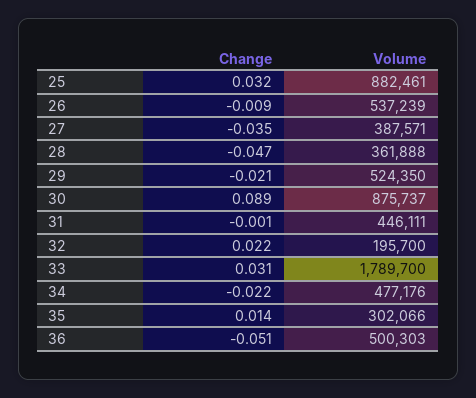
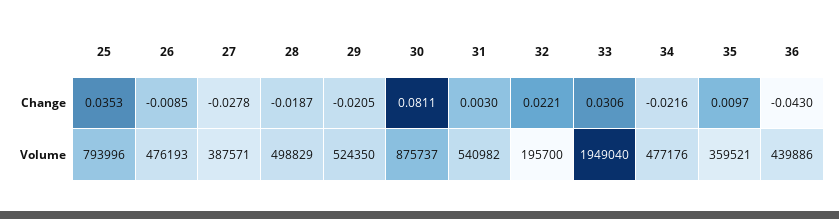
Change, 25: 0.032 -> 0.0353
Volume, 25: 882461 -> 793996
Volume, 26: 537239 -> 476193
Change, 27: -0.035 -> -0.0278
Change, 28: -0.047 -> -0.0187
Volume, 28: 361888 -> 498829
Change, 30: 0.089 -> 0.0811
Change, 31: -0.001 -> 0.003
Volume, 31: 446111 -> 540982
Volume, 33: 1789700 -> 1949040
Change, 35: 0.014 -> 0.0097
Volume, 35: 302066 -> 359521
Change, 36: -0.051 -> -0.043
Volume, 36: 500303 -> 439886

